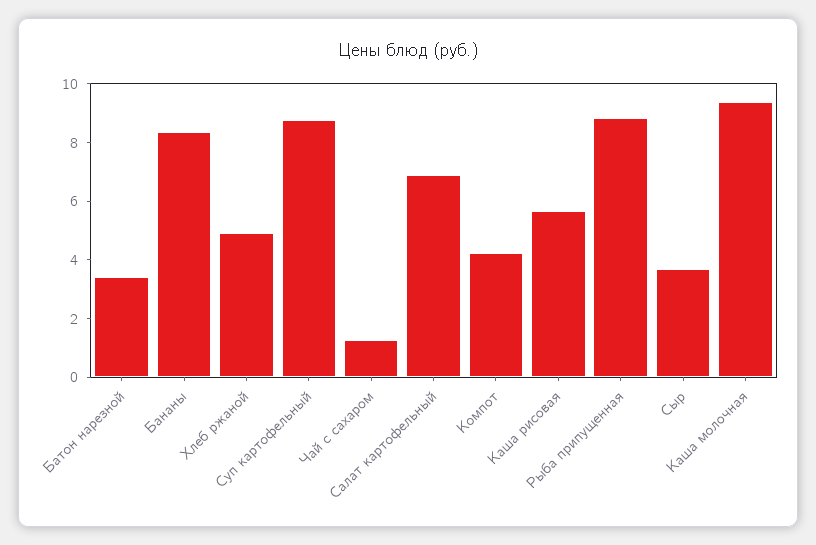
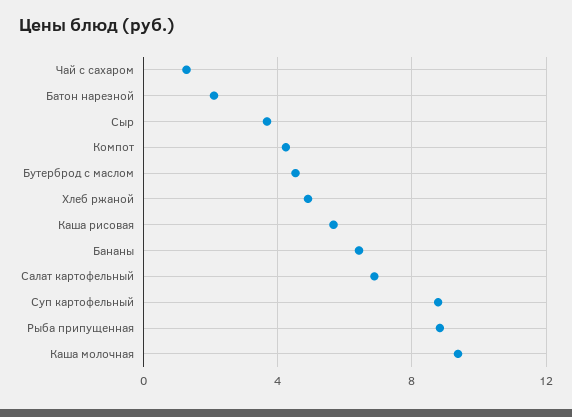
Батон нарезной: 3.5 -> 2
Бананы: 8.5 -> 6.5
Бутерброд с маслом: none -> 4.5

